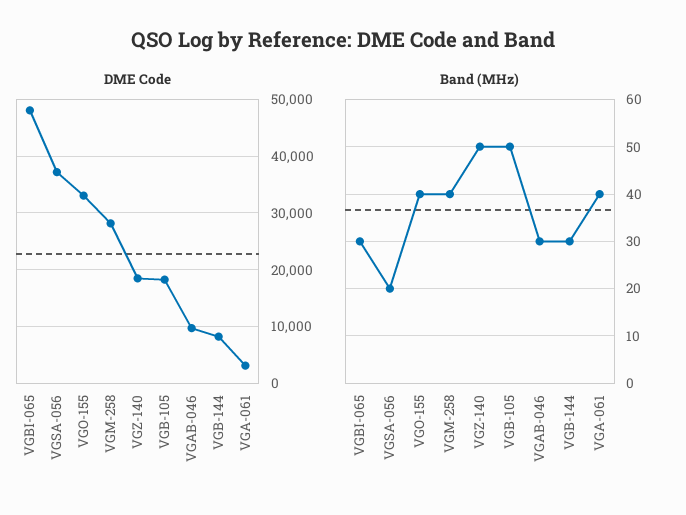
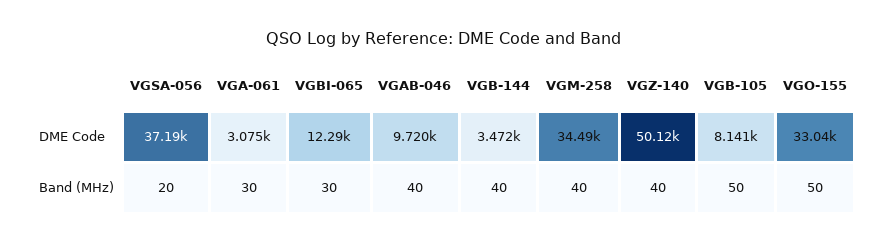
DME Code, VGBI-065: 48000 -> 12290
DME Code, VGM-258: 28000 -> 34490
DME Code, VGZ-140: 18000 -> 50120
DME Code, VGB-105: 18000 -> 8141
DME Code, VGB-144: 8000 -> 3472
Band (MHz), VGO-155: 40 -> 50
Band (MHz), VGZ-140: 50 -> 40
Band (MHz), VGAB-046: 30 -> 40
Band (MHz), VGB-144: 30 -> 40
Band (MHz), VGA-061: 40 -> 30

